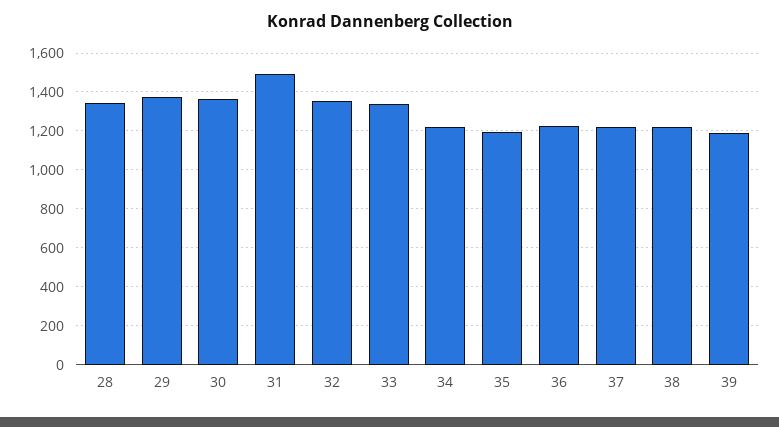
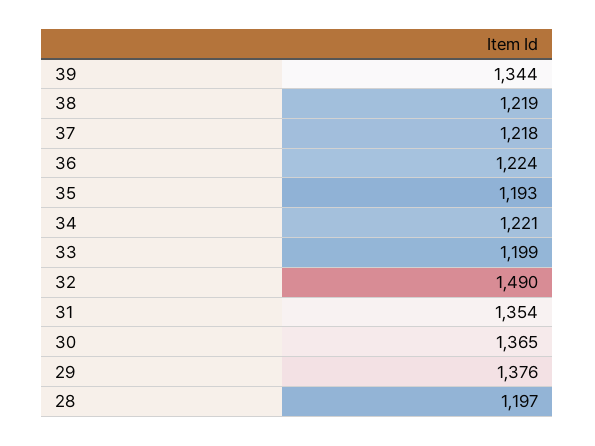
28: 1350 -> 1197
31: 1500 -> 1354
32: 1350 -> 1490
33: 1350 -> 1199
39: 1200 -> 1344

